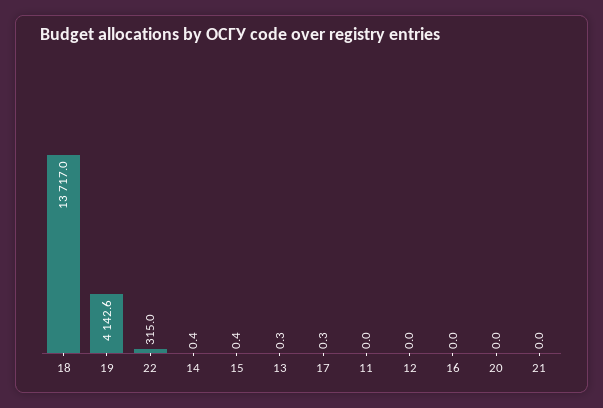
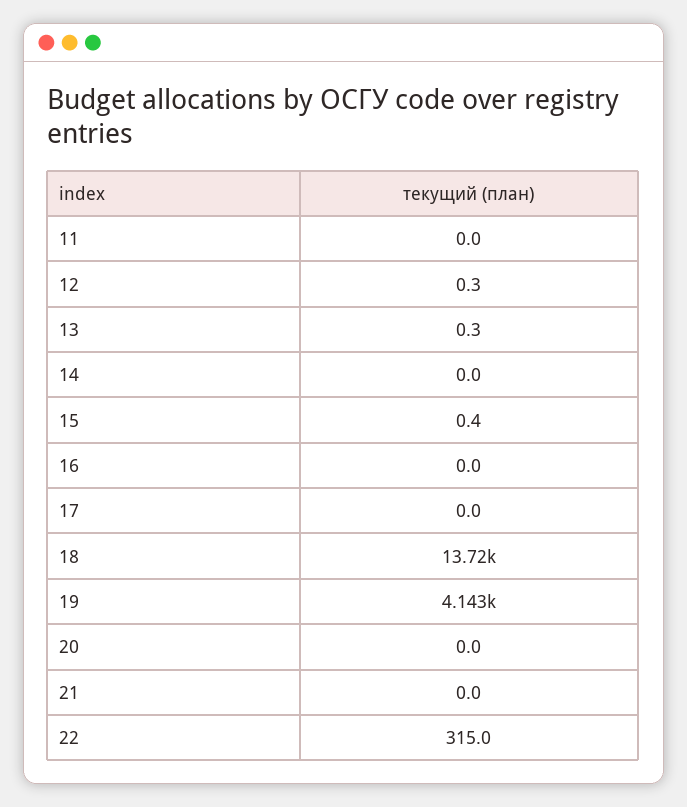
14: 0.4 -> 0
17: 0.3 -> 0
12: 0 -> 0.3

